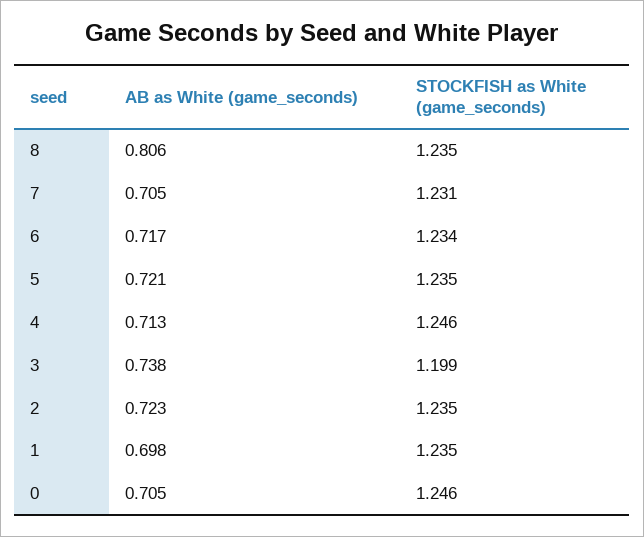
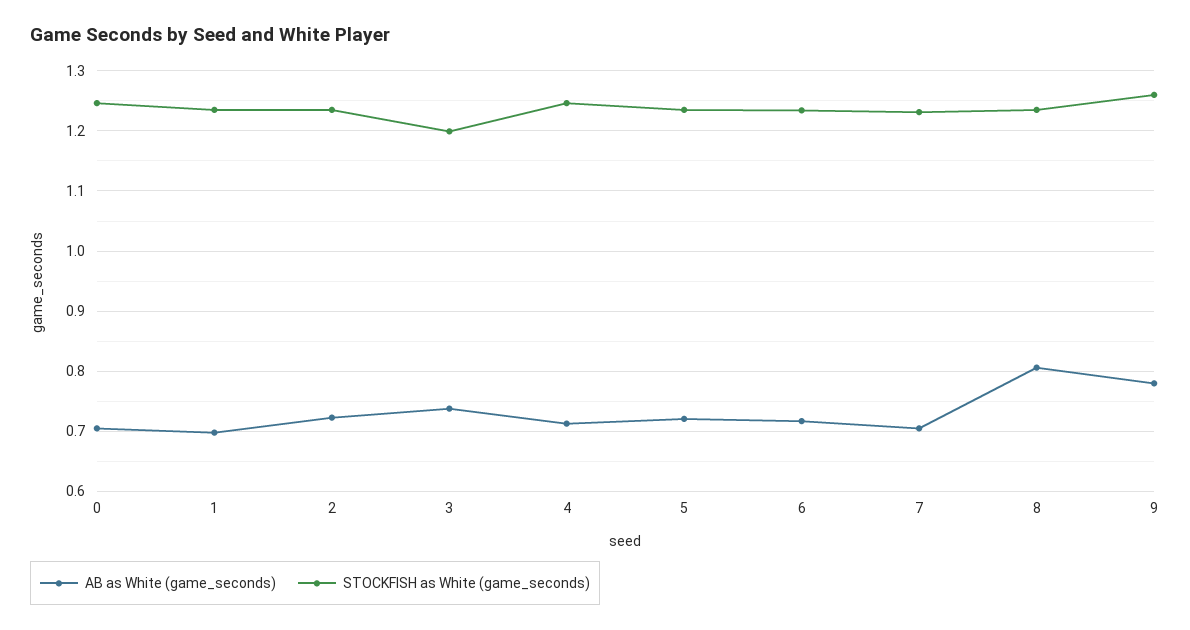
AB as White (game_seconds), 9: none -> 0.78
STOCKFISH as White (game_seconds), 9: none -> 1.26

